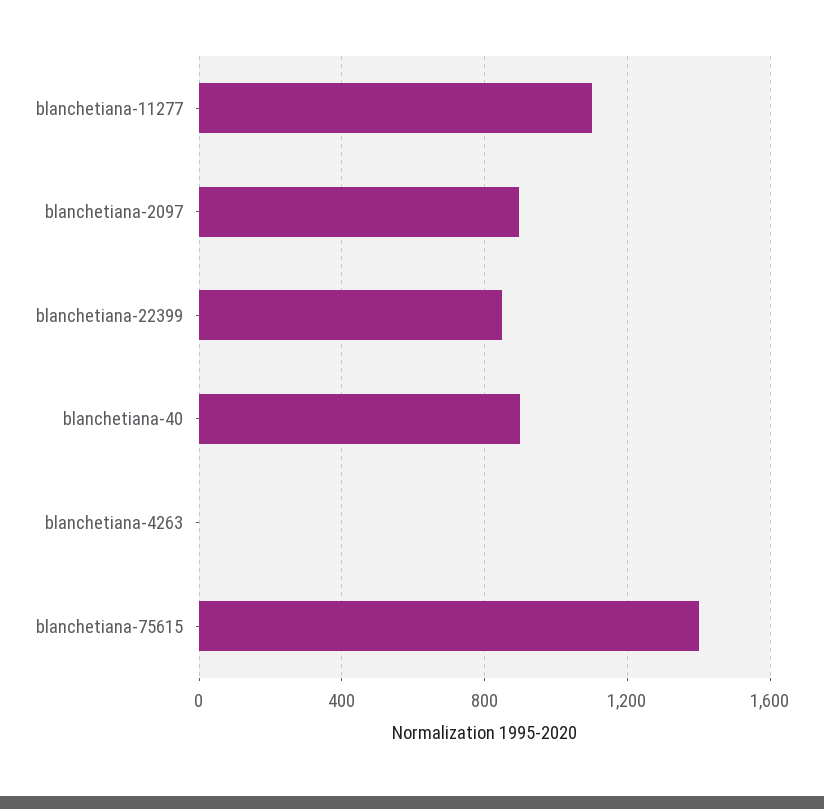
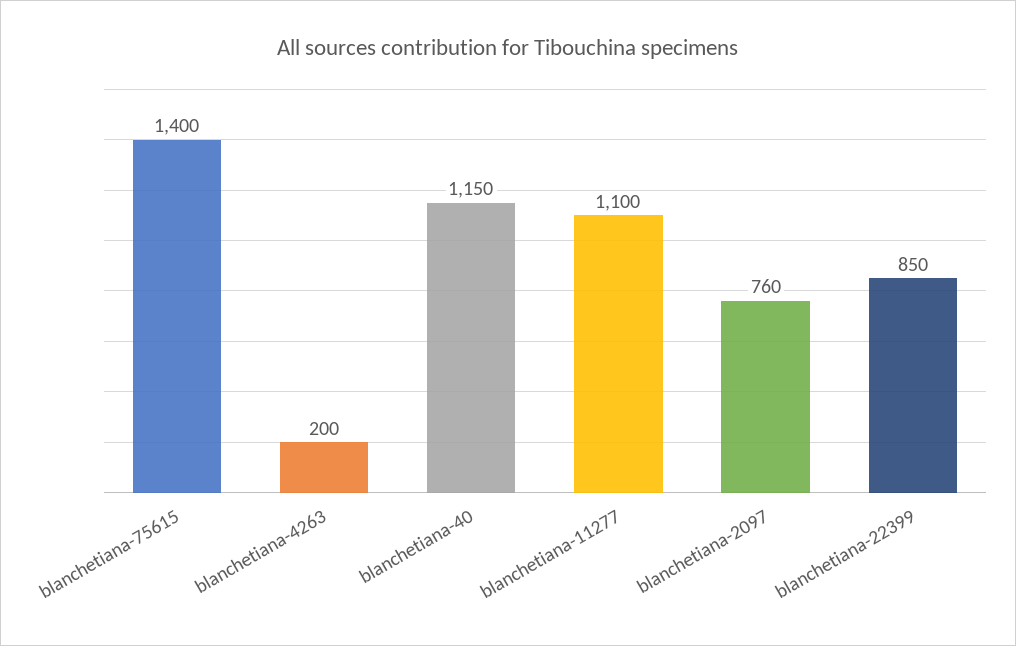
blanchetiana-2097: 900 -> 760
blanchetiana-40: 900 -> 1150
blanchetiana-4263: 0 -> 200

